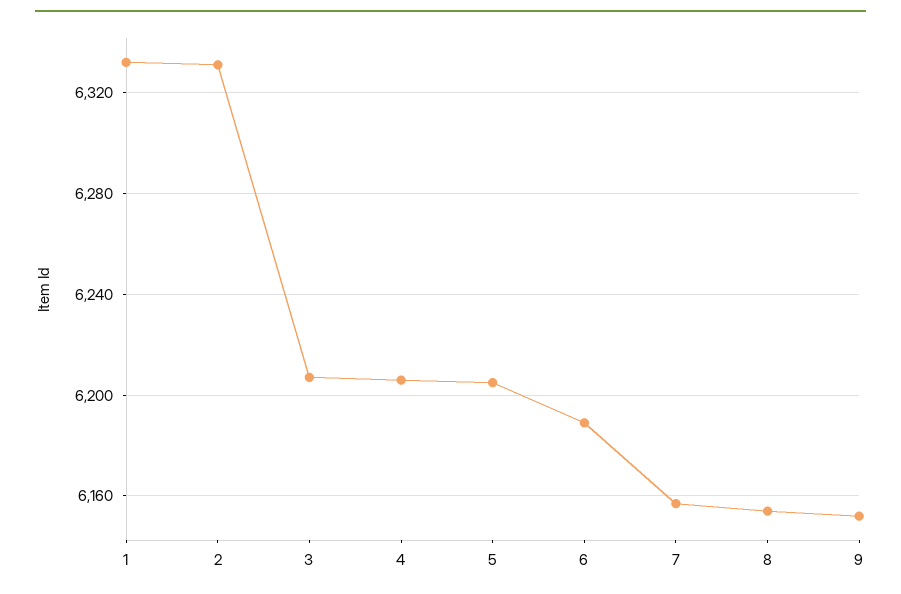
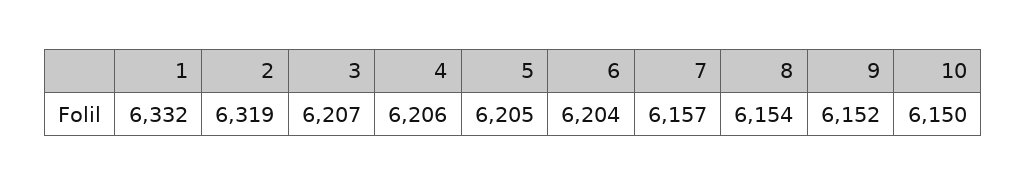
2: 6330 -> 6319
6: 6190 -> 6204
10: none -> 6150

